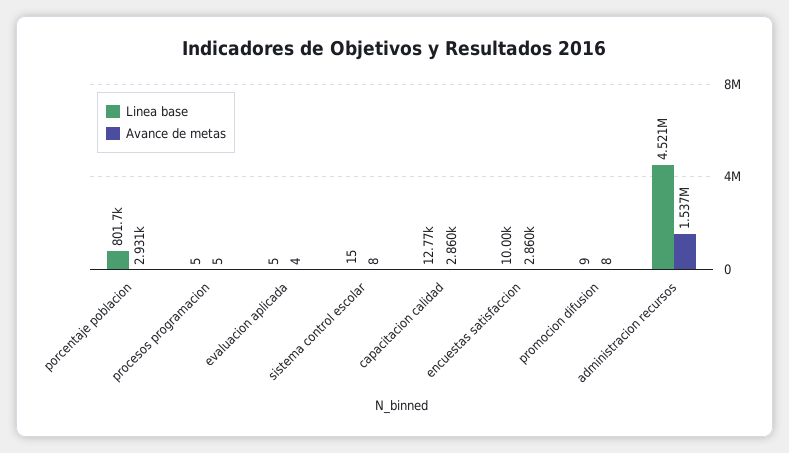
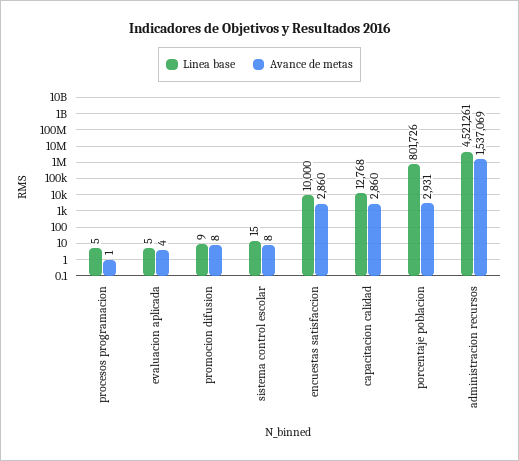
Avance de metas, procesos programacion: 5 -> 1

